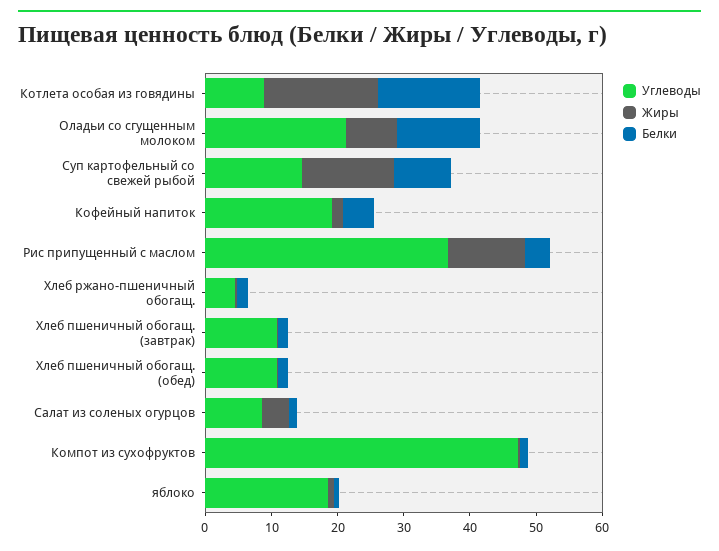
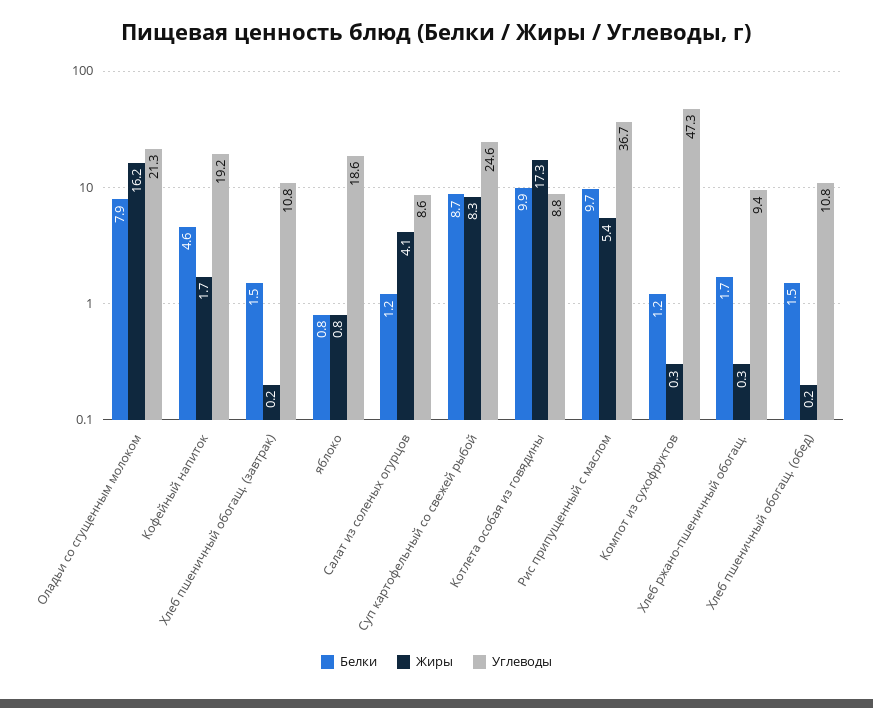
Белки, Котлета особая из говядины: 16 -> 9.9
Жиры, Оладьи со сгущенным молоком: 8 -> 16.2
Белки, Оладьи со сгущенным молоком: 12 -> 7.9
Углеводы, Суп картофельный со свежей рыбой: 14 -> 24.6
Жиры, Суп картофельный со свежей рыбой: 14 -> 8.3
Жиры, Рис припущенный с маслом: 12 -> 5.4
Белки, Рис припущенный с маслом: 4 -> 9.7
Углеводы, Хлеб ржано-пшеничный обогащ.: 4 -> 9.4

